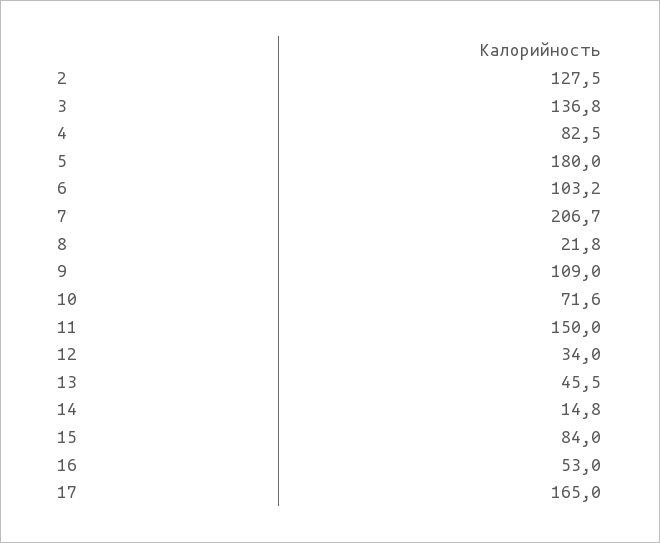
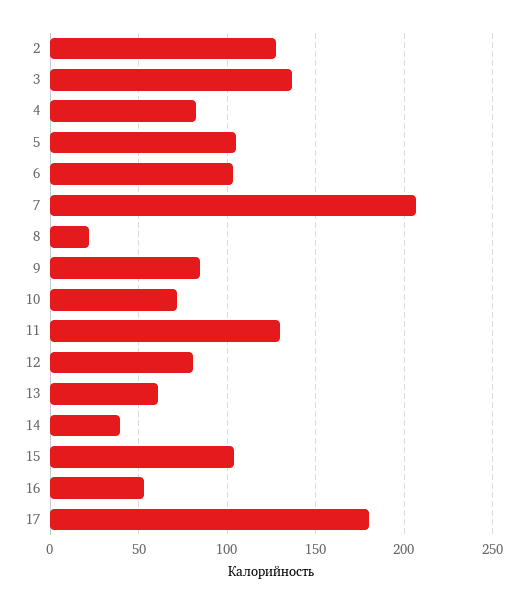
5: 180 -> 105
9: 109 -> 85
11: 150 -> 130
12: 34 -> 80
13: 45.5 -> 60
14: 14.8 -> 40
15: 84 -> 105
17: 165 -> 180

